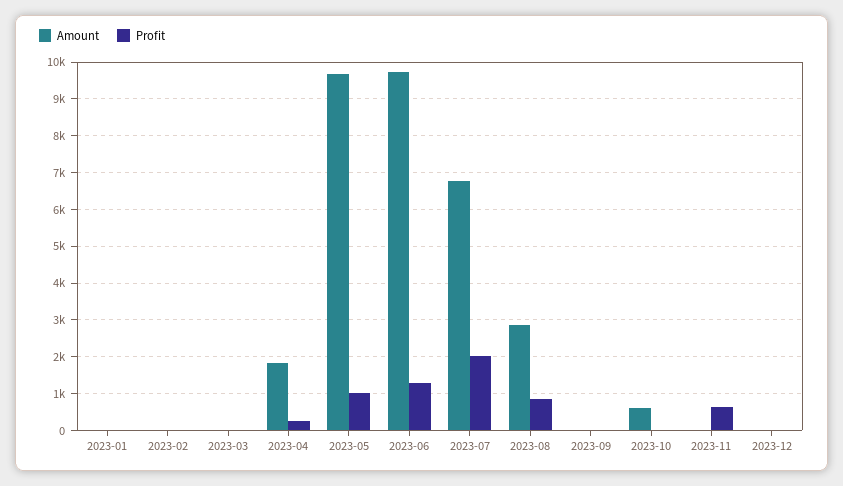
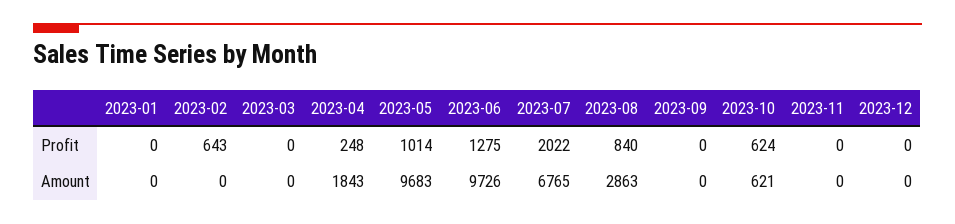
Profit, 2023-02: 0 -> 643
Profit, 2023-10: 0 -> 624
Profit, 2023-11: 600 -> 0

